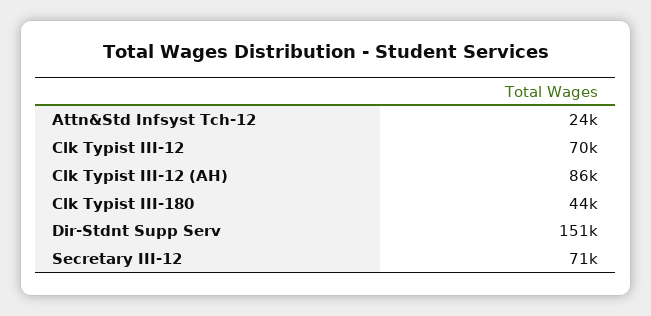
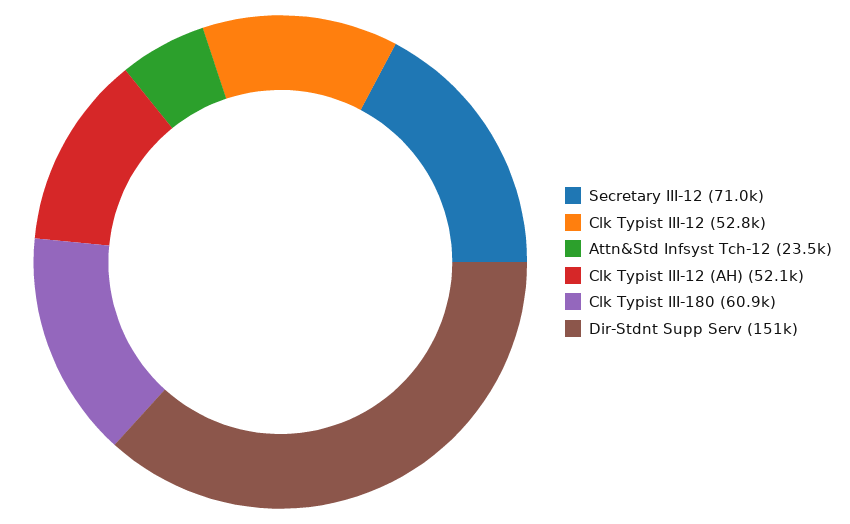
Clk Typist III-12: 70000 -> 52800
Clk Typist III-12 (AH): 86000 -> 52100
Clk Typist III-180: 44000 -> 60900

